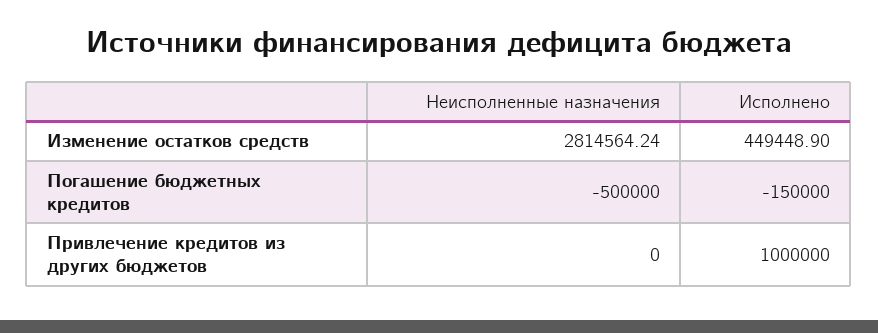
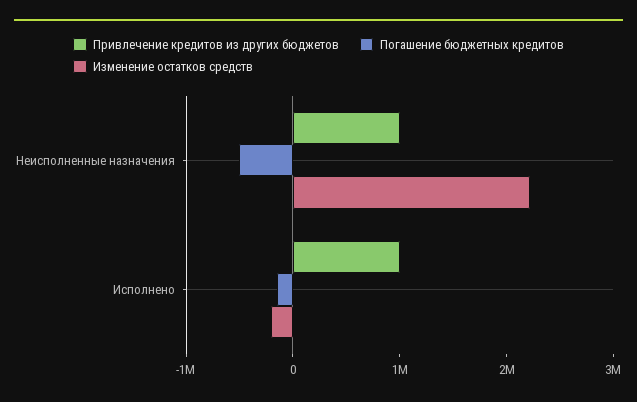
Изменение остатков средств, Неисполненные назначения: 2814564.24 -> 2200000
Изменение остатков средств, Исполнено: 449448.9 -> -200000
Привлечение кредитов из других бюджетов, Неисполненные назначения: 0 -> 1000000

